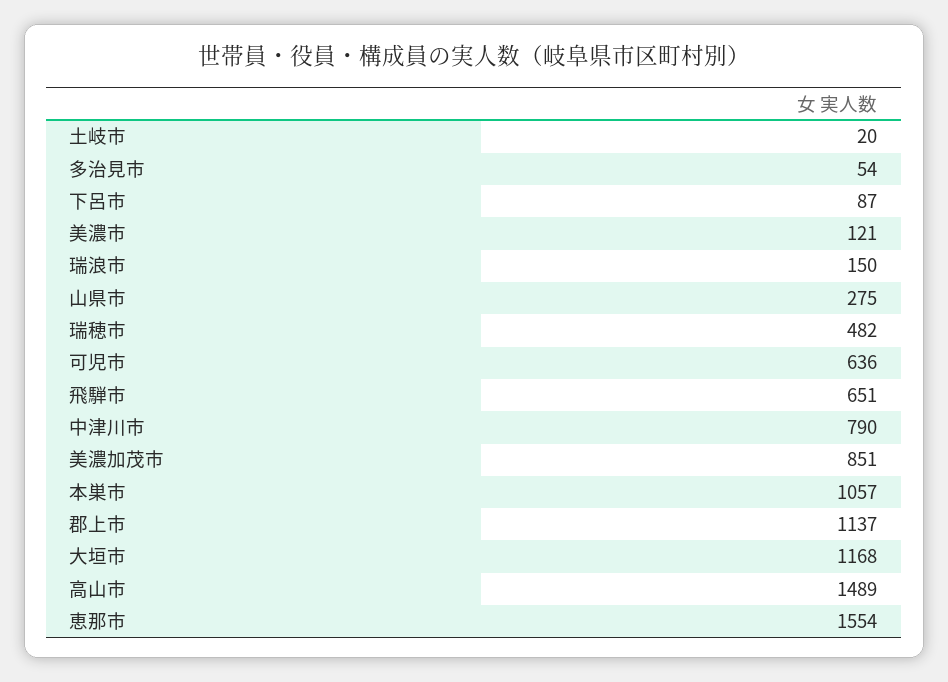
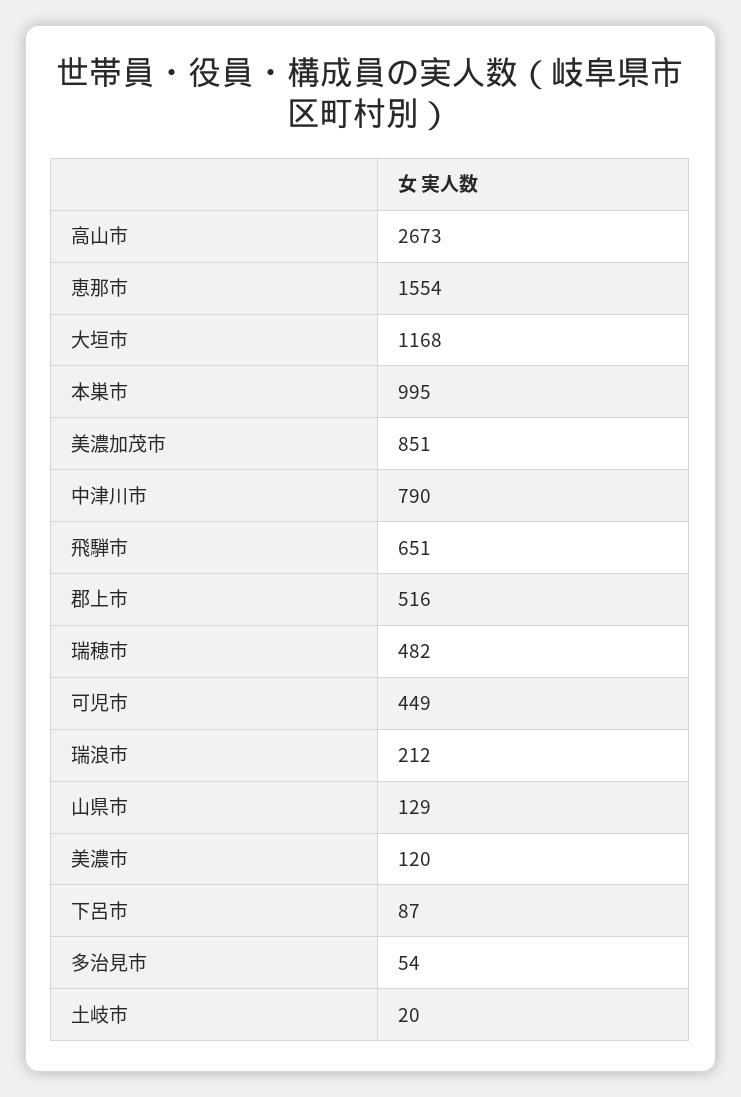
美濃市: 121 -> 120
瑞浪市: 150 -> 212
山県市: 275 -> 129
可児市: 636 -> 449
本巣市: 1057 -> 995
郡上市: 1137 -> 516
高山市: 1489 -> 2673

